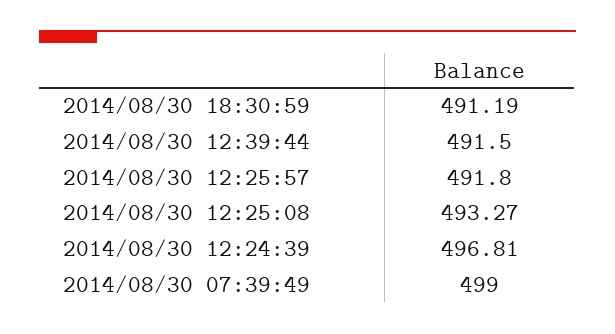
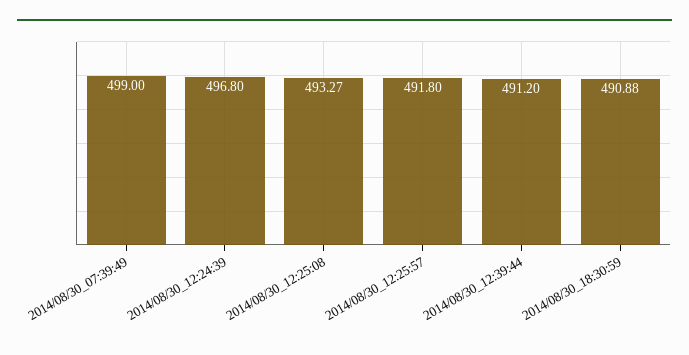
2014/08/30 18:30:59: 491.19 -> 490.88
2014/08/30 12:39:44: 491.5 -> 491.2
2014/08/30 12:24:39: 496.81 -> 496.8

